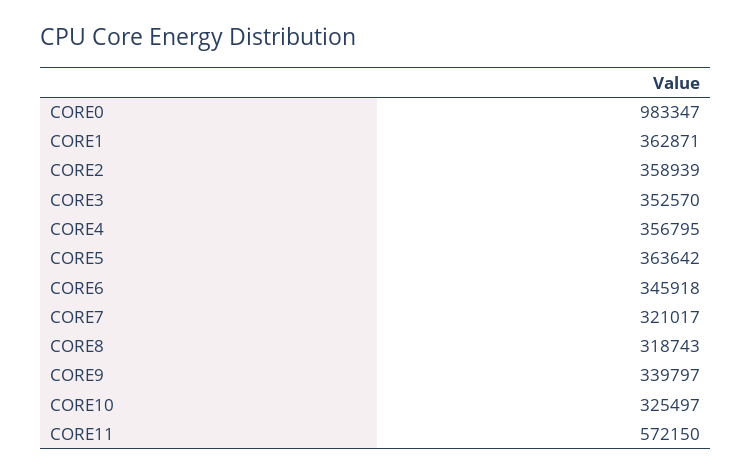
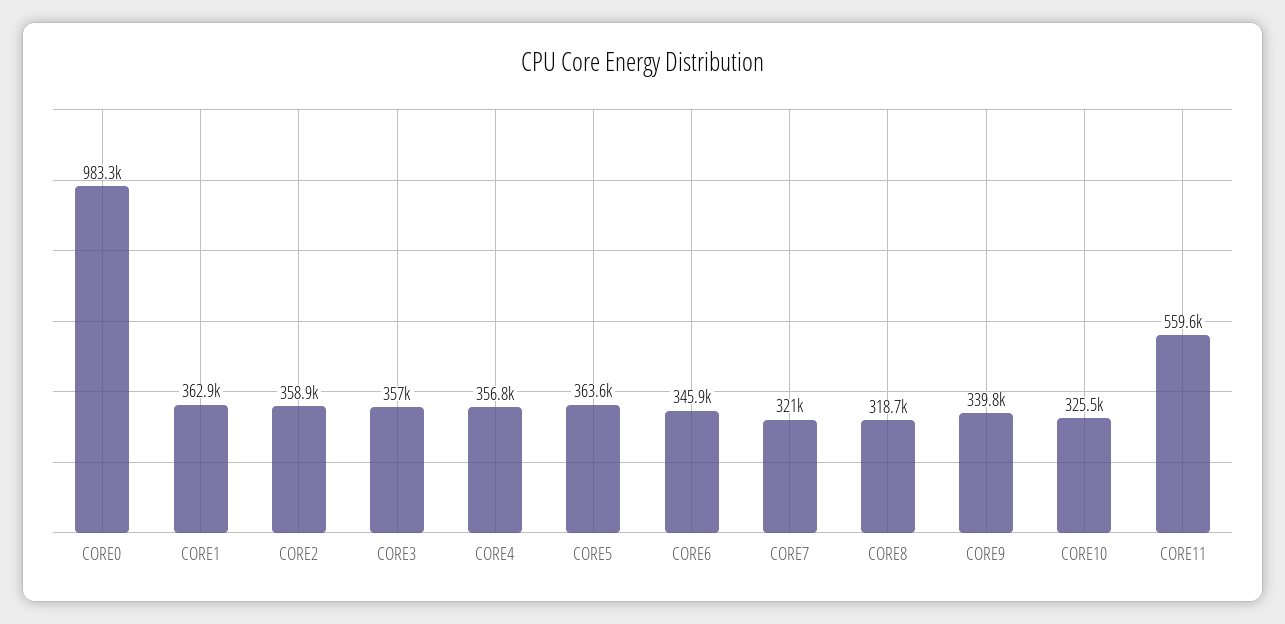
CORE3: 352570 -> 357000
CORE11: 572150 -> 559600

